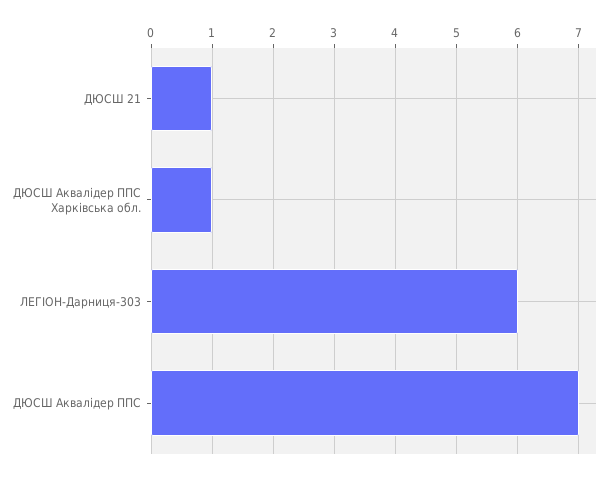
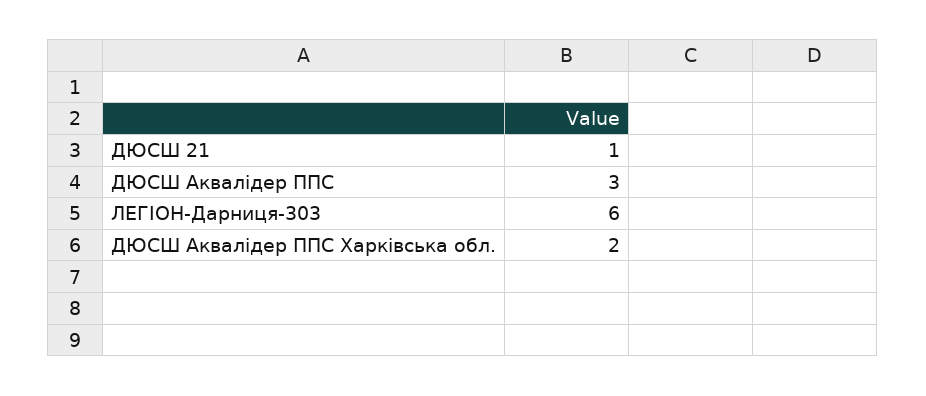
ДЮСШ Аквалідер ППС Харківська обл.: 1 -> 2
ДЮСШ Аквалідер ППС: 7 -> 3

